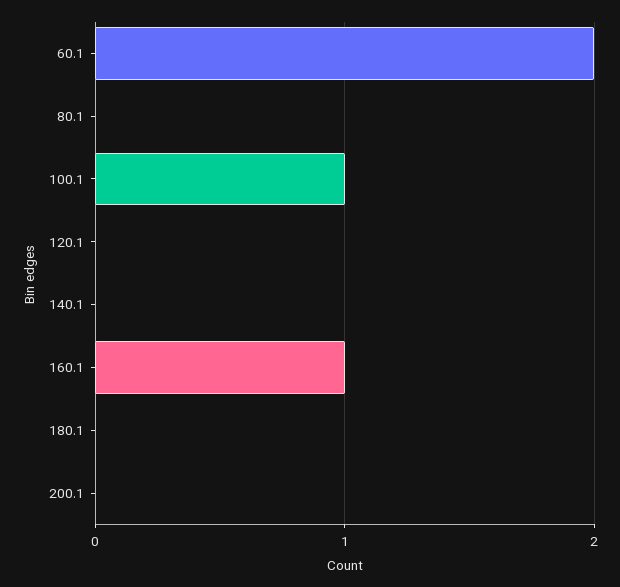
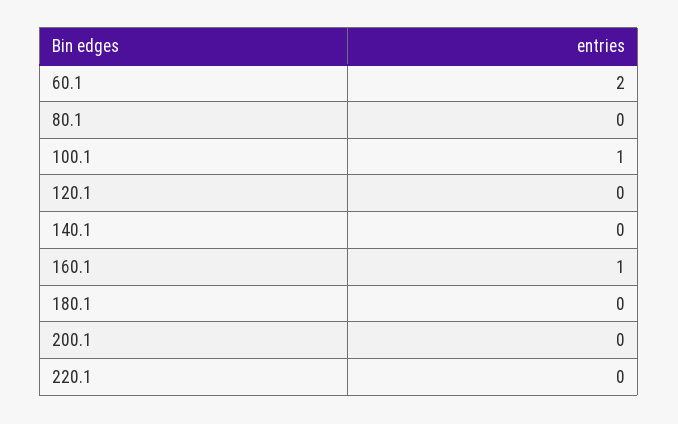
220.1: none -> 0

